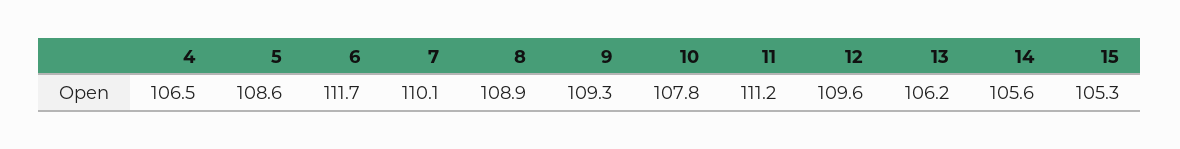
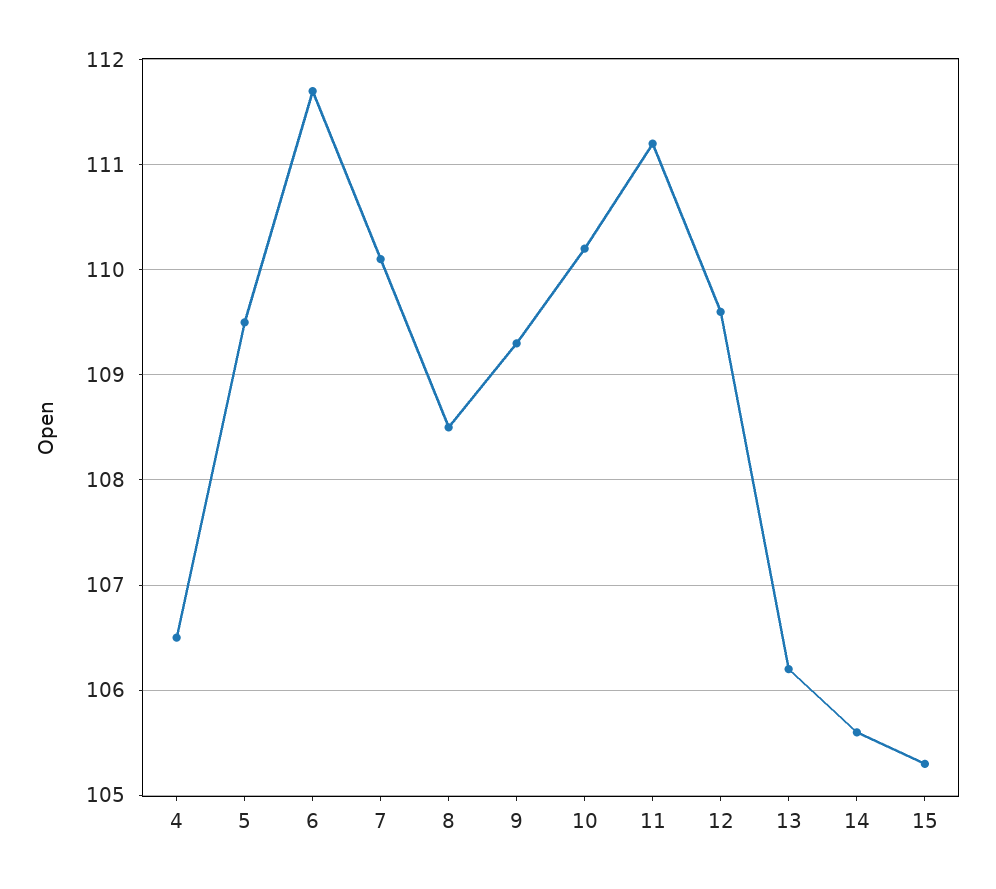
5: 108.6 -> 109.5
8: 108.9 -> 108.5
10: 107.8 -> 110.2

